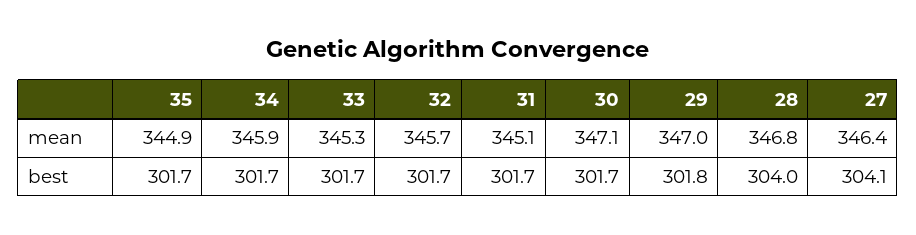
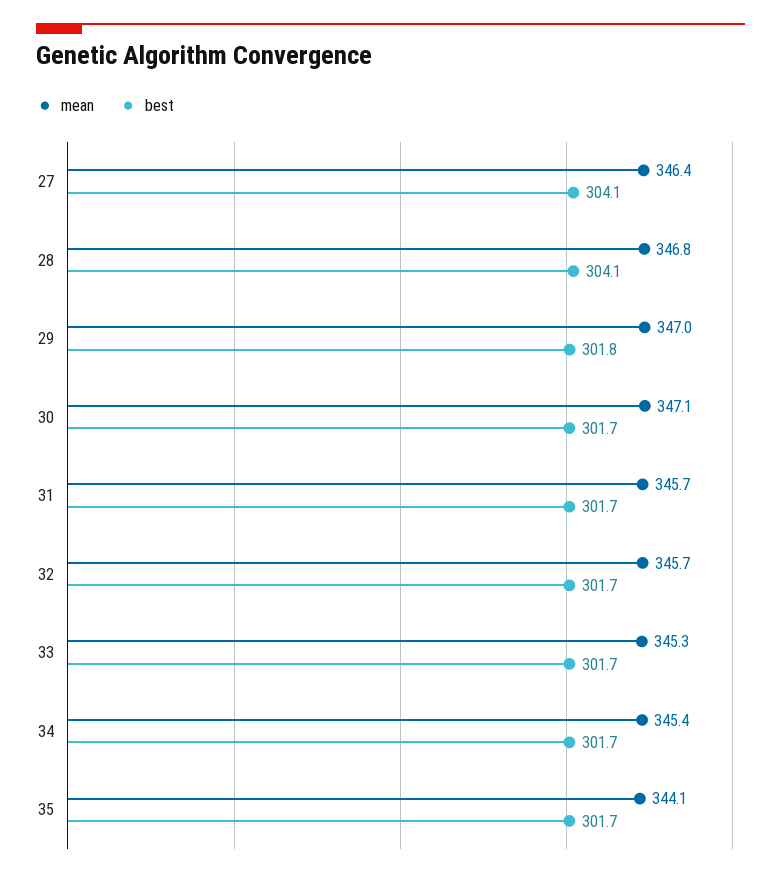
mean, 35: 344.9 -> 344.1
mean, 34: 345.9 -> 345.4
mean, 31: 345.1 -> 345.7
best, 28: 304 -> 304.1

